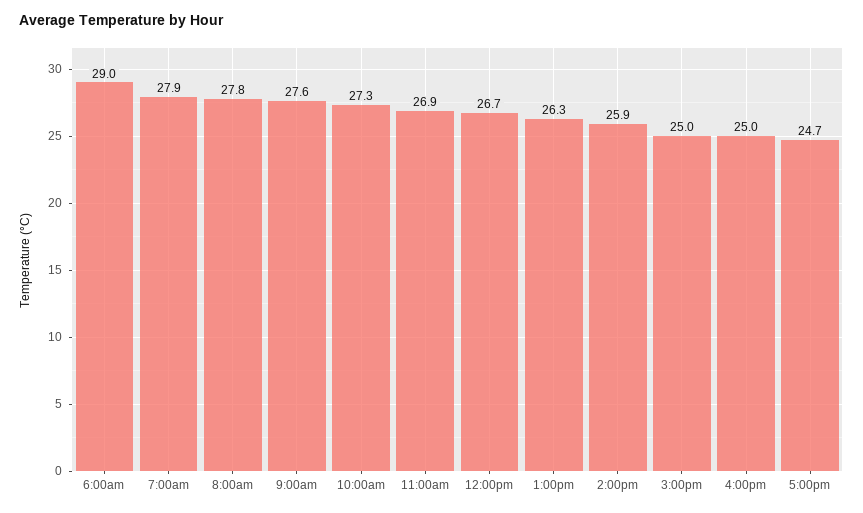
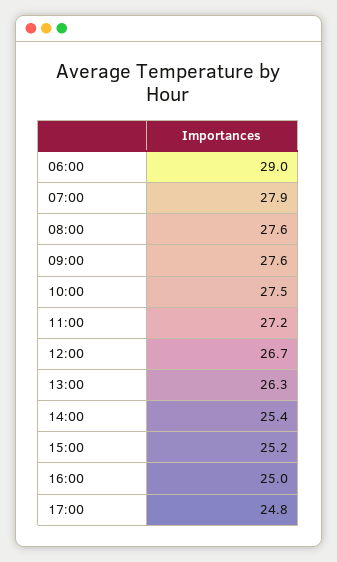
8:00am: 27.8 -> 27.6
10:00am: 27.3 -> 27.5
11:00am: 26.9 -> 27.2
2:00pm: 25.9 -> 25.4
3:00pm: 25 -> 25.2
5:00pm: 24.7 -> 24.8

